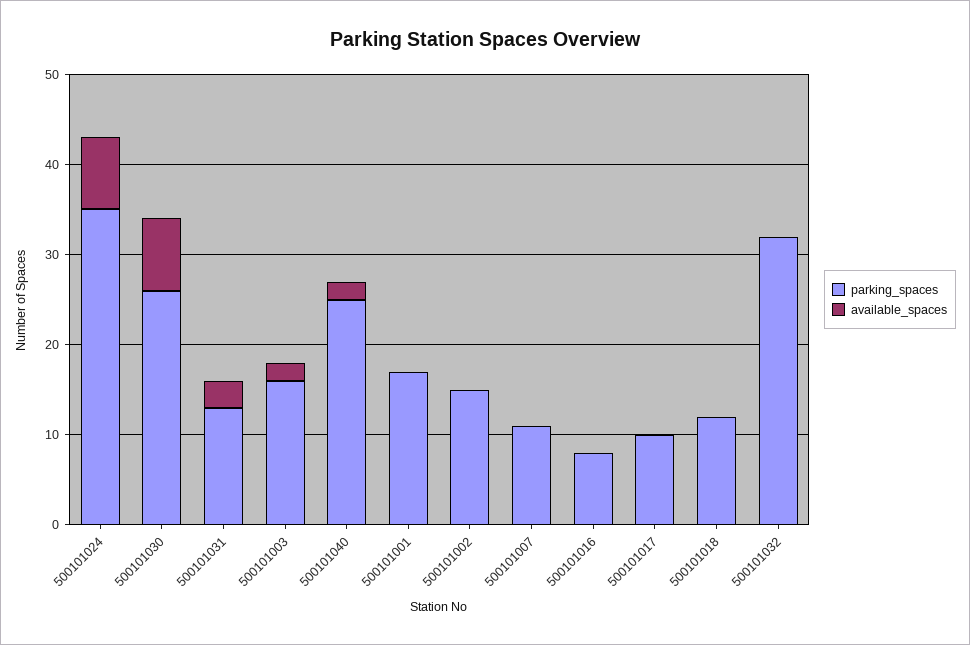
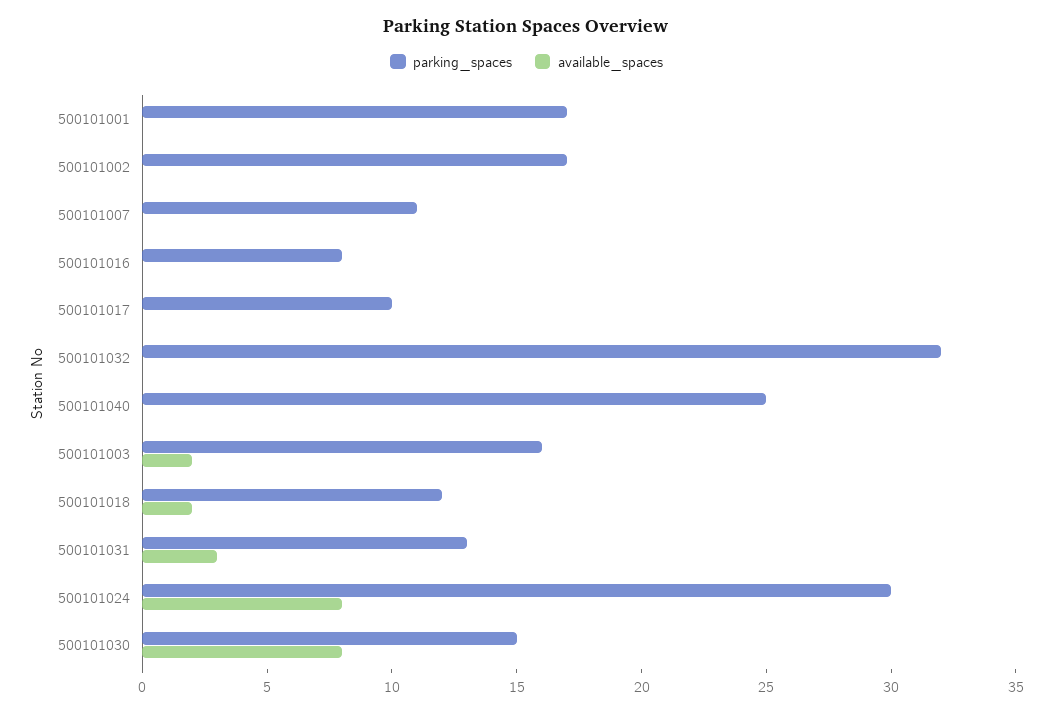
parking_spaces, 500101024: 35 -> 30
parking_spaces, 500101030: 26 -> 15
available_spaces, 500101040: 2 -> 0
parking_spaces, 500101002: 15 -> 17
available_spaces, 500101018: 0 -> 2

